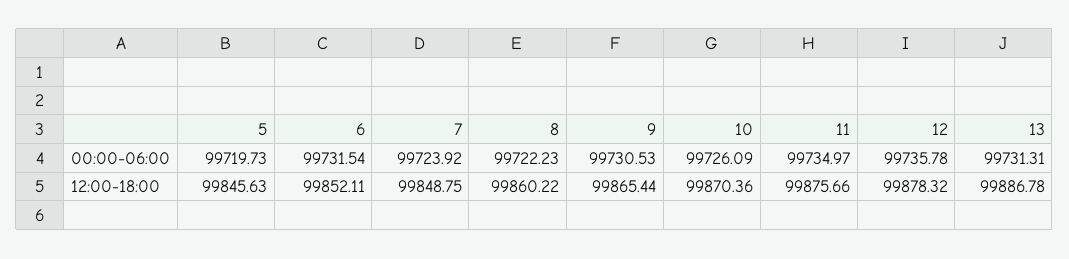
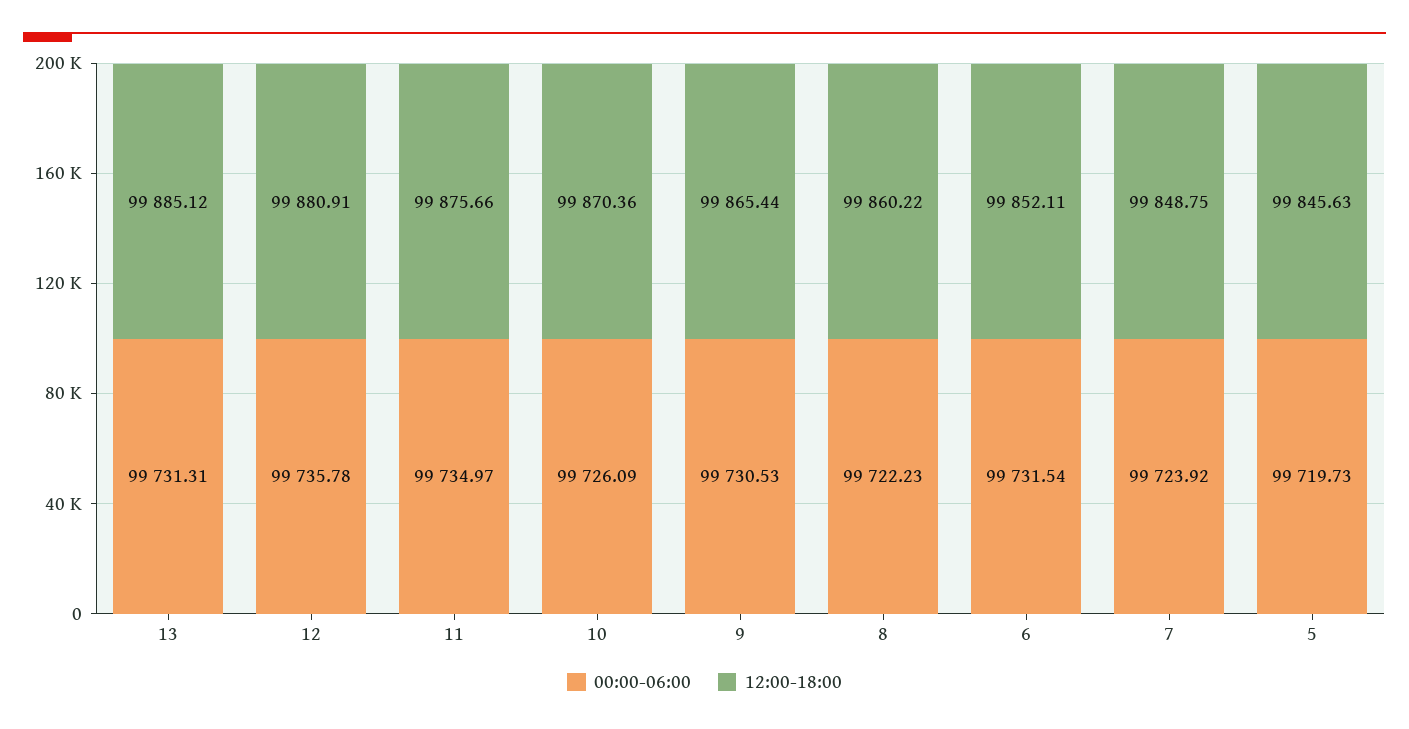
12:00-18:00, 12: 99878.32 -> 99880.91
12:00-18:00, 13: 99886.78 -> 99885.12

